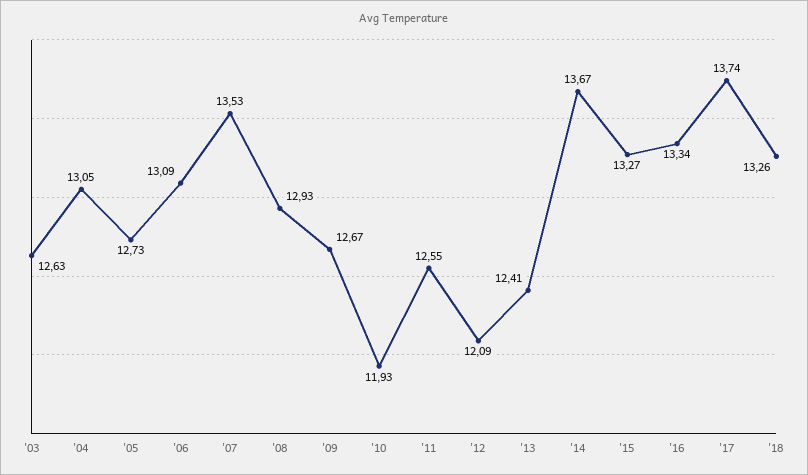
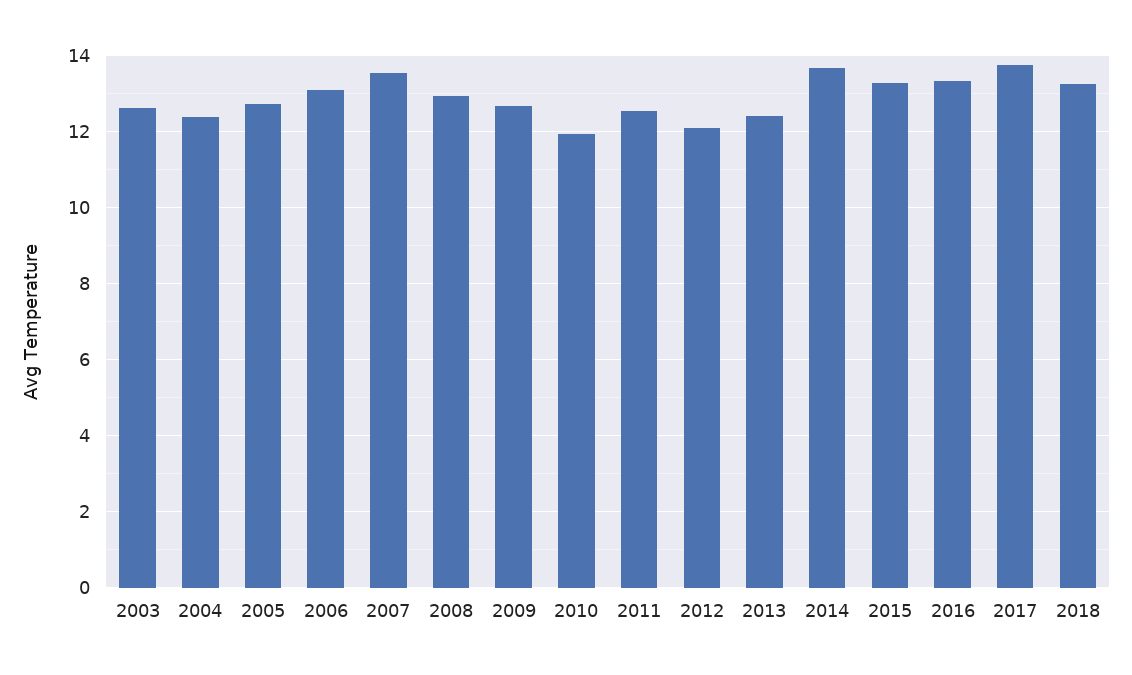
'04: 13.05 -> 12.4

